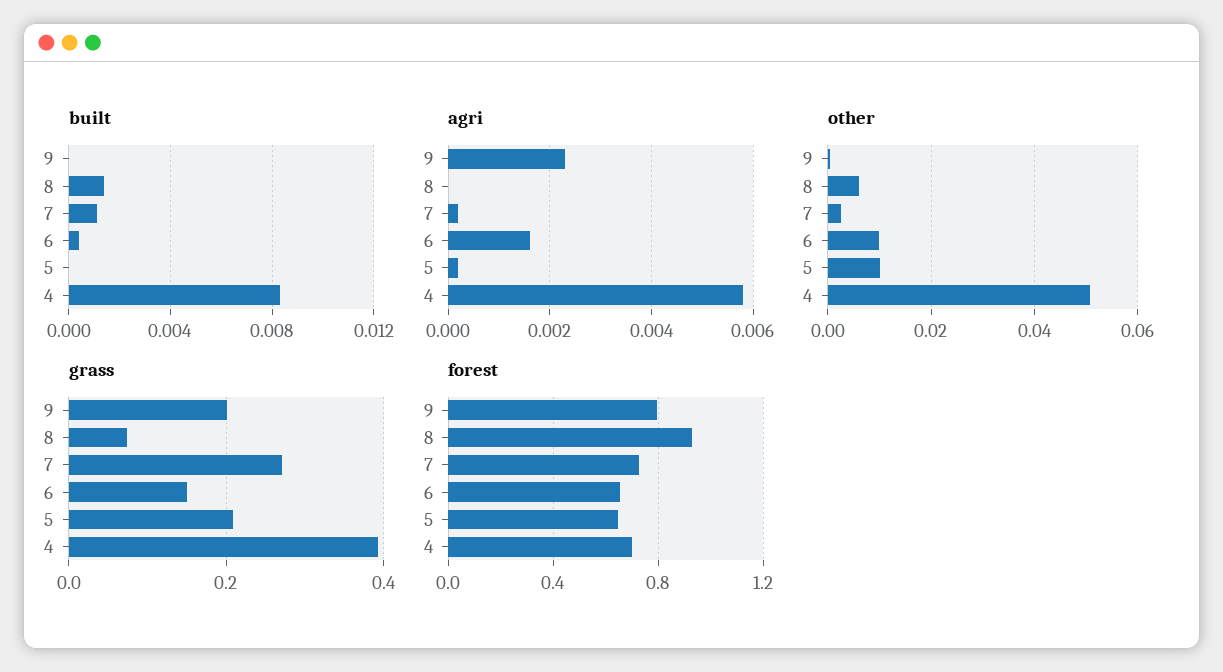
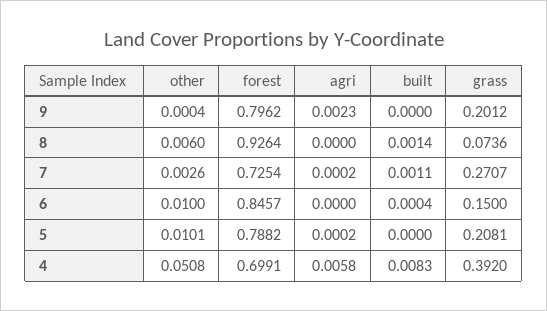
agri, 6: 0.0015 -> 0
forest, 6: 0.65 -> 0.8457
forest, 5: 0.65 -> 0.7882

